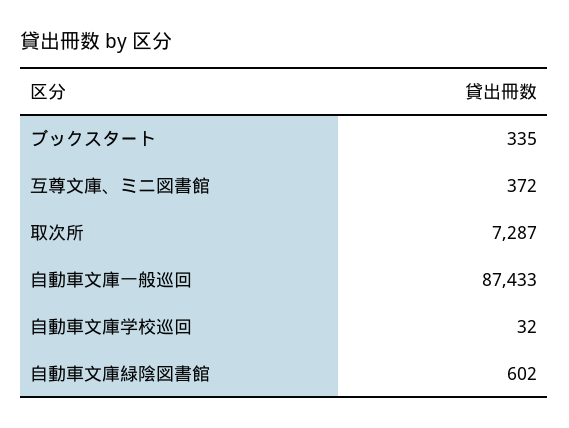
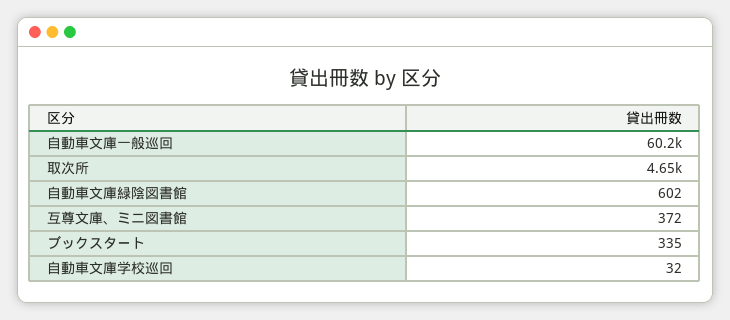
取次所: 7287 -> 4650
自動車文庫一般巡回: 87433 -> 60200

